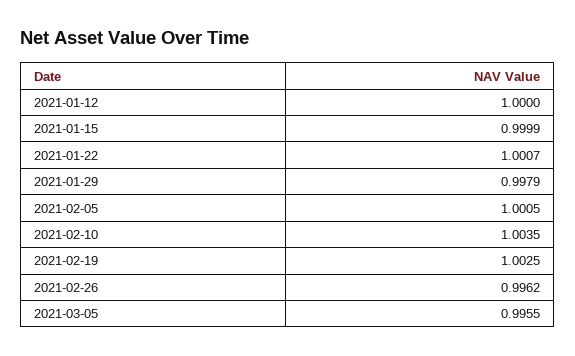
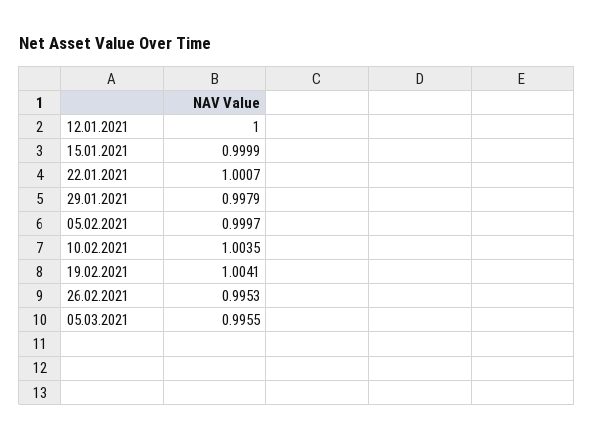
2021-02-05: 1.0005 -> 0.9997
2021-02-19: 1.0025 -> 1.0041
2021-02-26: 0.9962 -> 0.9953

